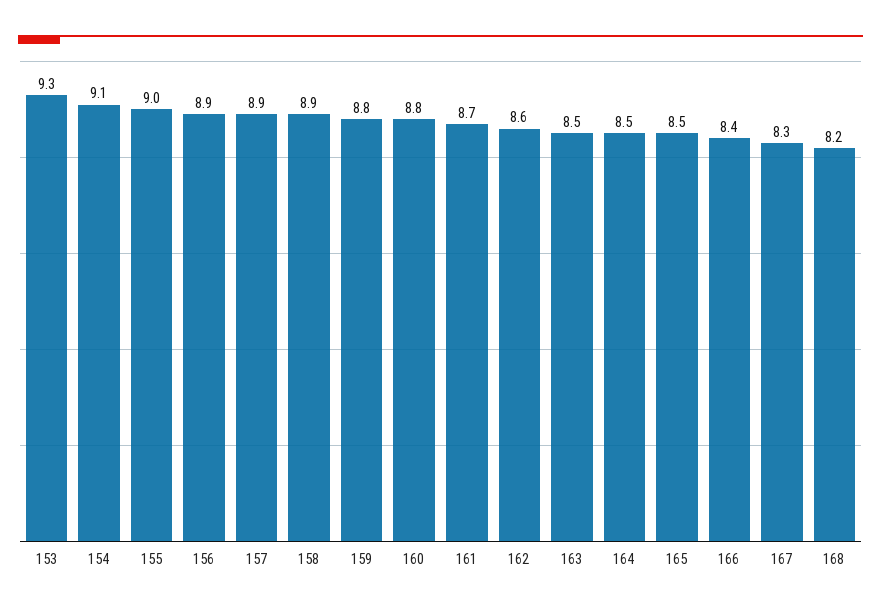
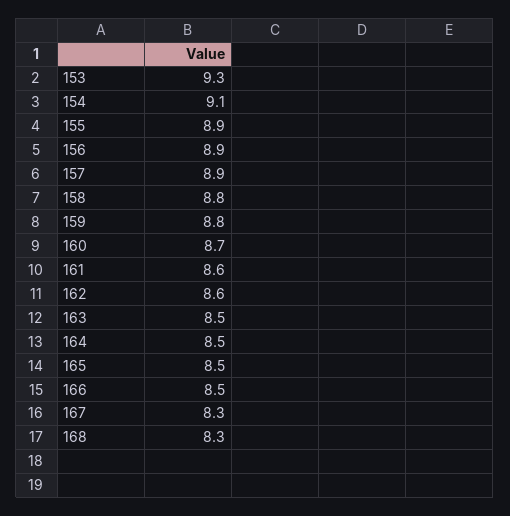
155: 9 -> 8.9
158: 8.9 -> 8.8
160: 8.8 -> 8.7
161: 8.7 -> 8.6
166: 8.4 -> 8.5
168: 8.2 -> 8.3

